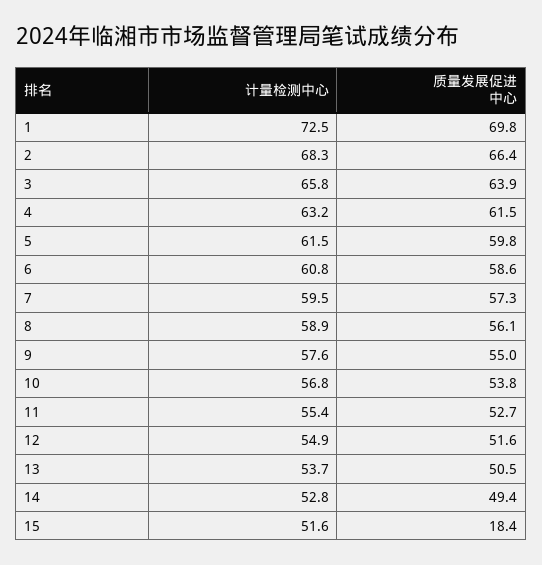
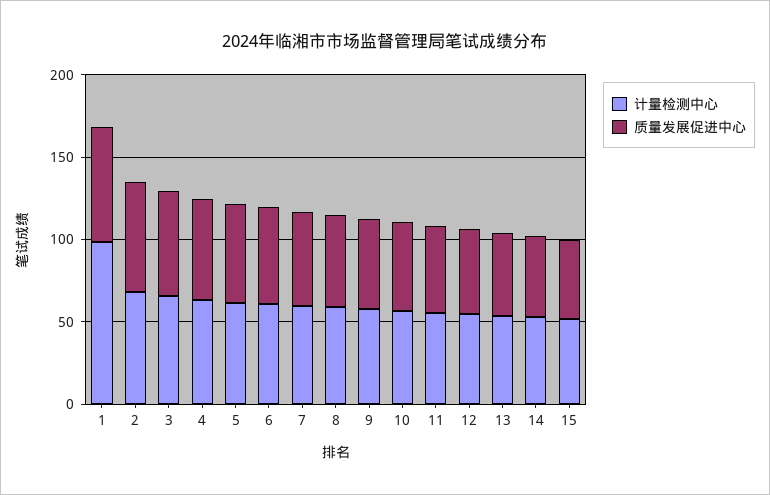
计量检测中心, 1: 72.5 -> 100
质量发展促进中心, 15: 18.4 -> 50

